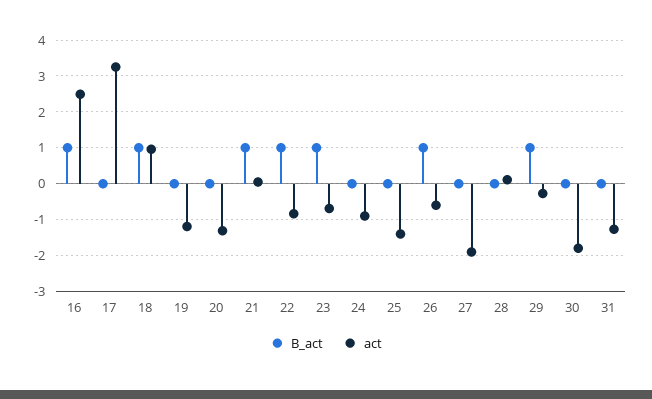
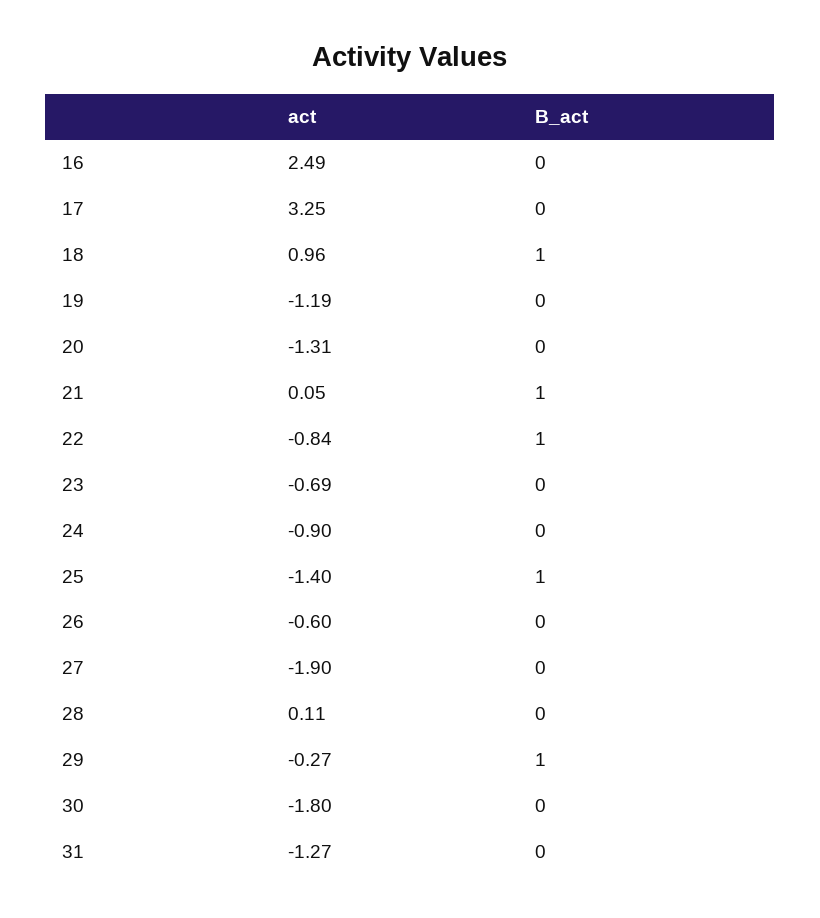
B_act, 16: 1 -> 0
B_act, 23: 1 -> 0
B_act, 25: 0 -> 1
B_act, 26: 1 -> 0

